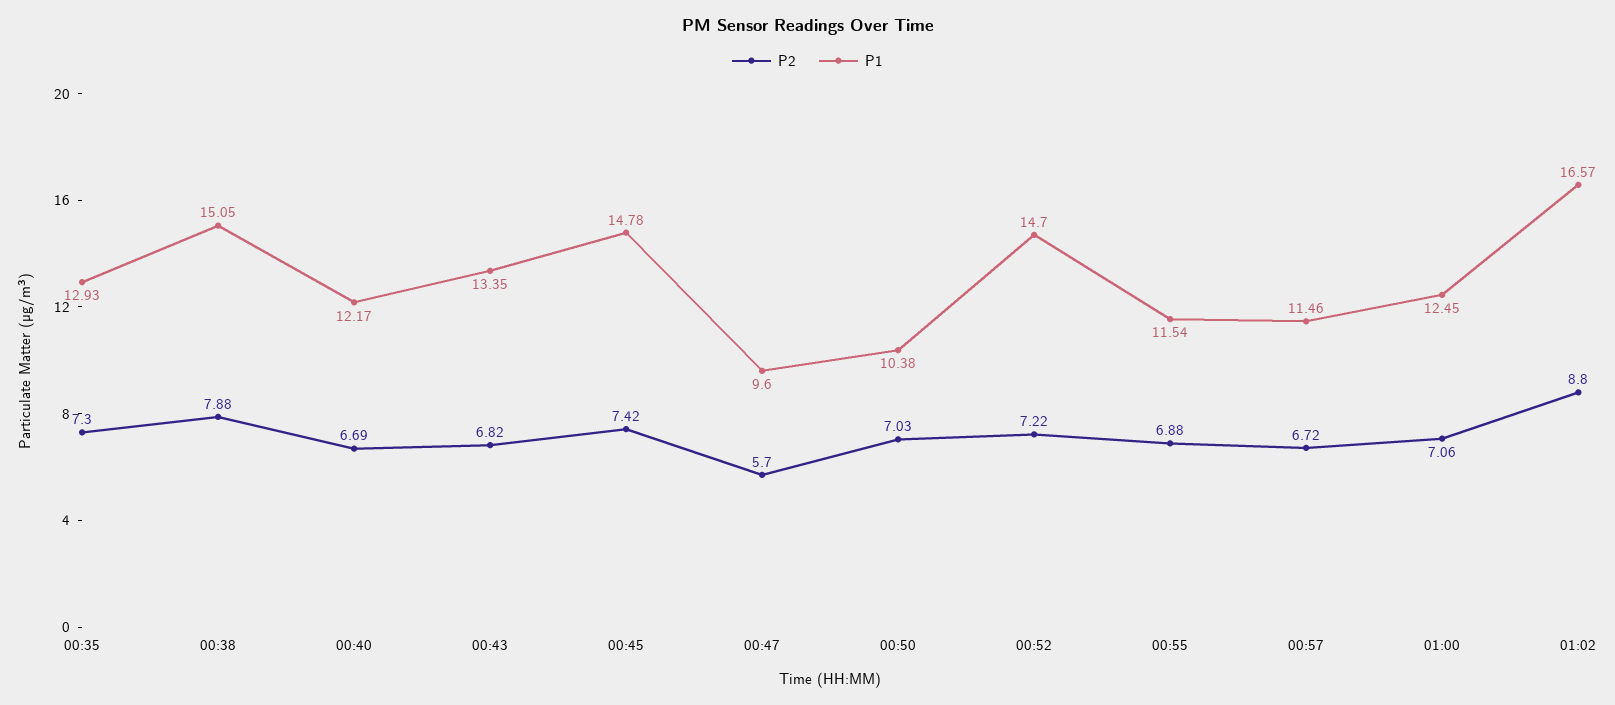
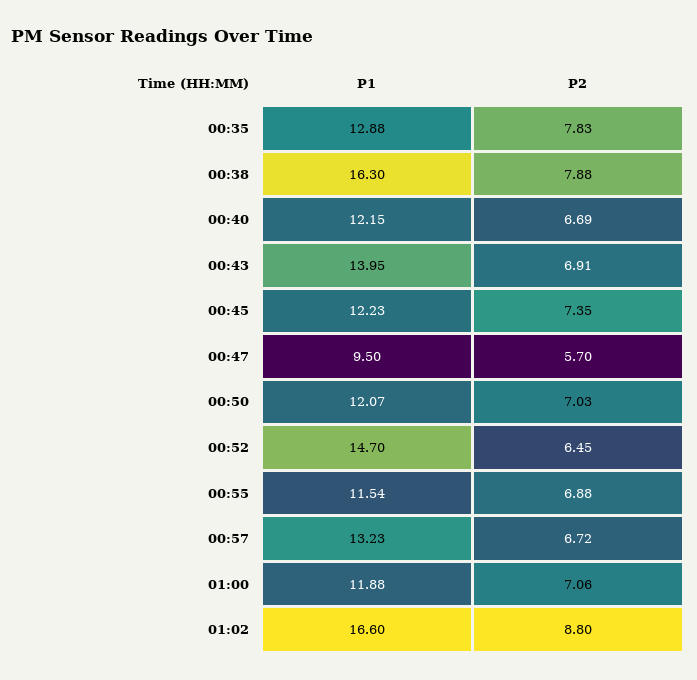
P2, 00:35: 7.3 -> 7.83
P1, 00:35: 12.93 -> 12.88
P1, 00:38: 15.05 -> 16.3
P1, 00:40: 12.17 -> 12.15
P2, 00:43: 6.82 -> 6.91
P1, 00:43: 13.35 -> 13.95
P2, 00:45: 7.42 -> 7.35
P1, 00:45: 14.78 -> 12.23
P1, 00:47: 9.6 -> 9.5
P1, 00:50: 10.38 -> 12.07
P2, 00:52: 7.22 -> 6.45
P1, 00:57: 11.46 -> 13.23
P1, 01:00: 12.45 -> 11.88
P1, 01:02: 16.57 -> 16.6

